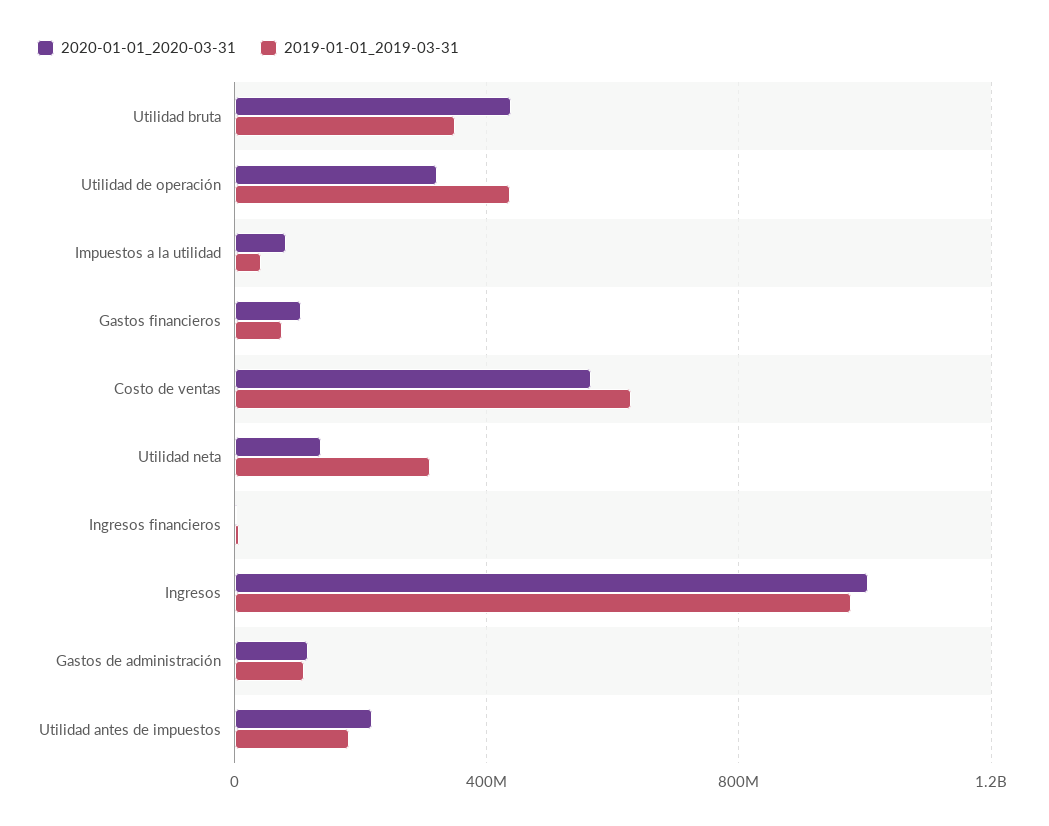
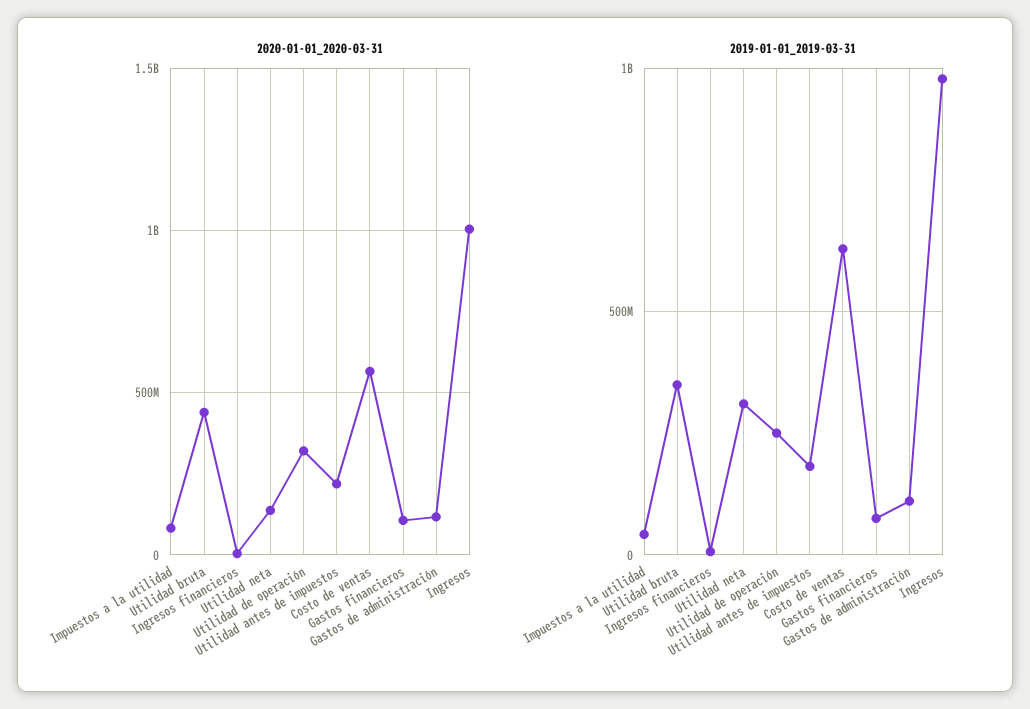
2019-01-01_2019-03-31, Utilidad de operación: 450000000 -> 250000000

